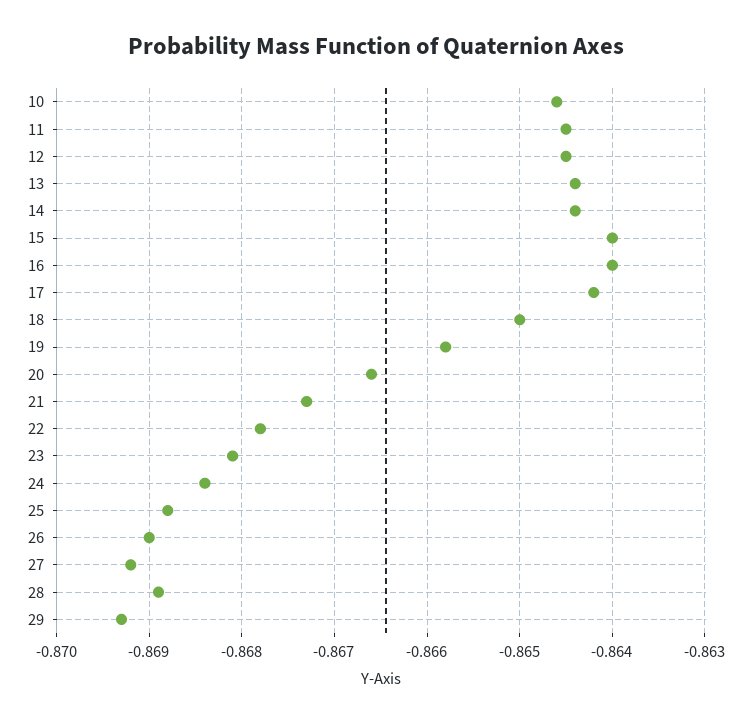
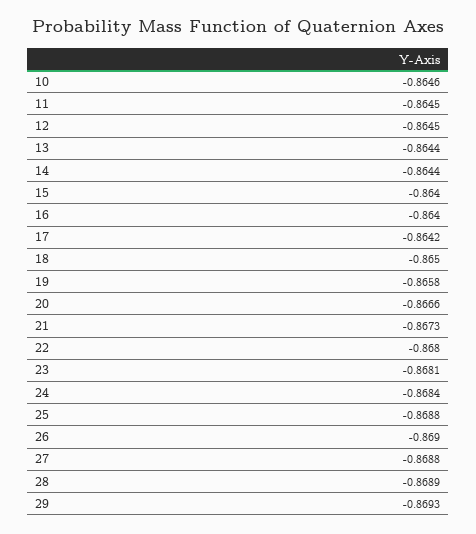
22: -0.8678 -> -0.868
27: -0.8692 -> -0.8688

